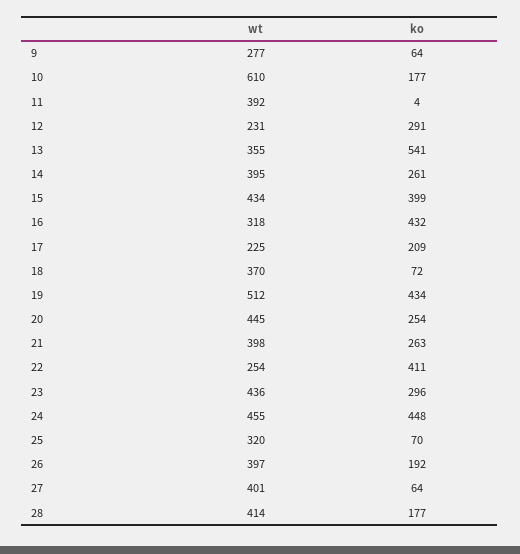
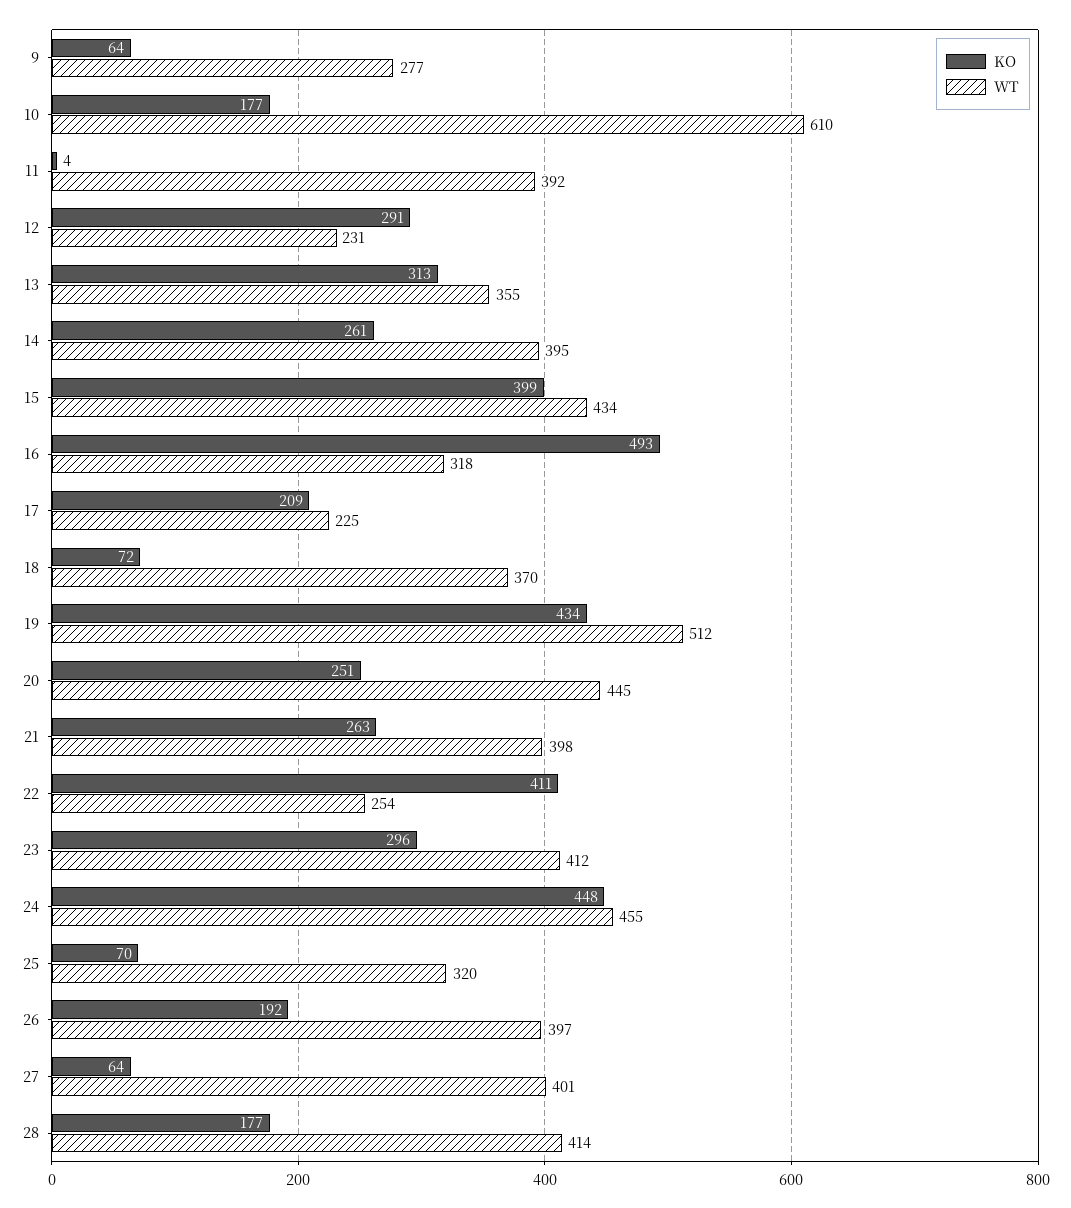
ko, 13: 541 -> 313
ko, 16: 432 -> 493
ko, 20: 254 -> 251
wt, 23: 436 -> 412

